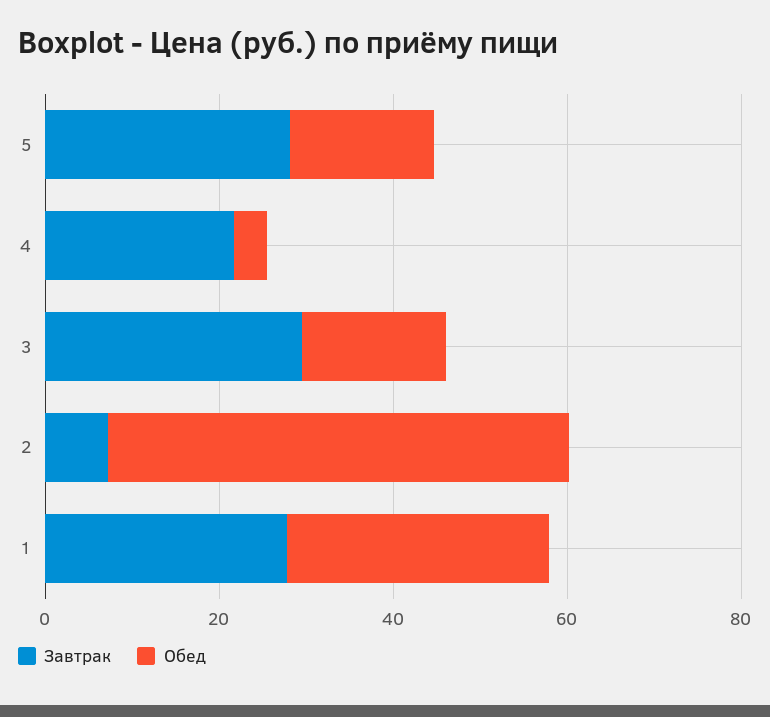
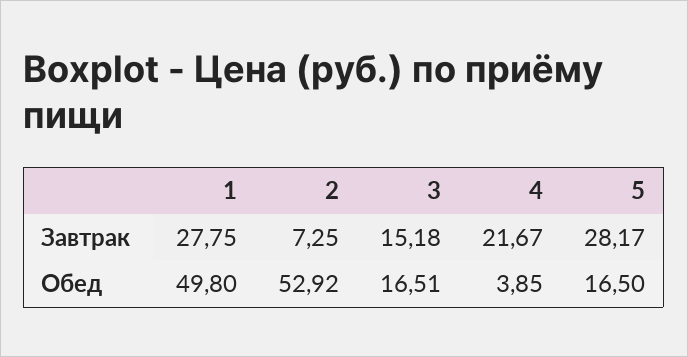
Завтрак, 3: 30 -> 15.18
Обед, 1: 30 -> 49.8

